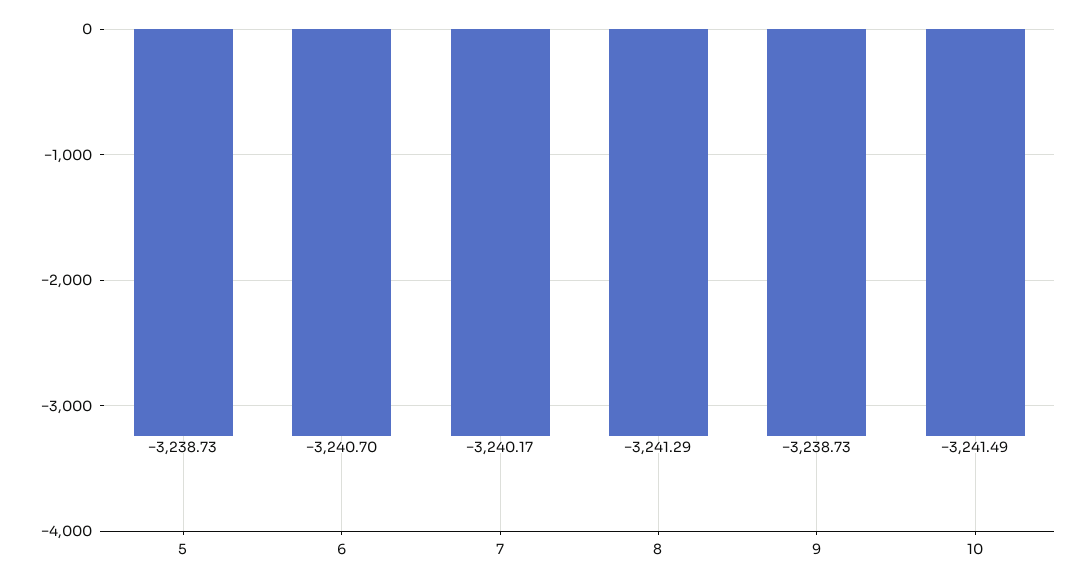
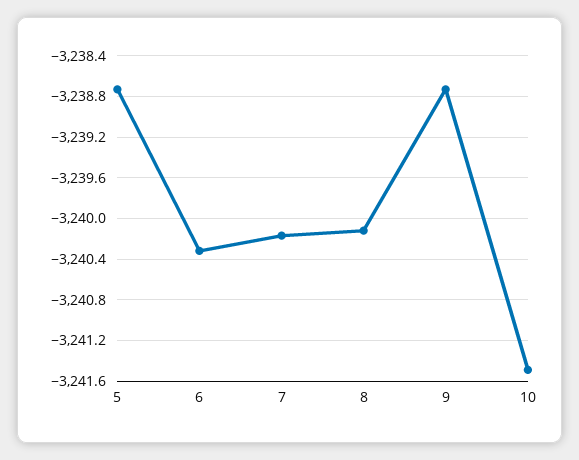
6: -3240.7 -> -3240.3
8: -3241.29 -> -3240.1

